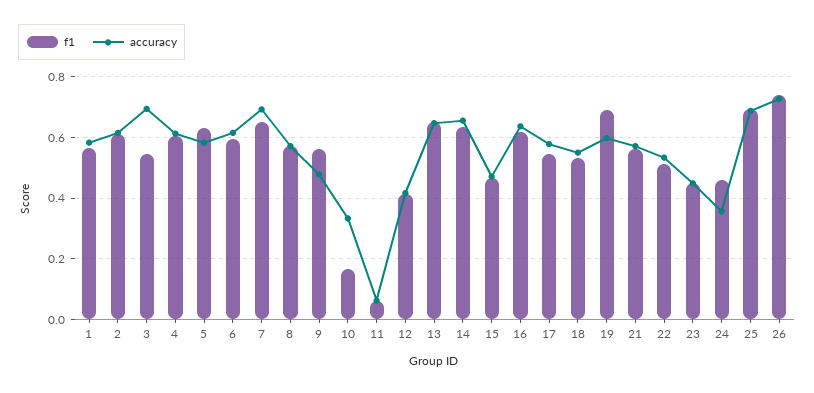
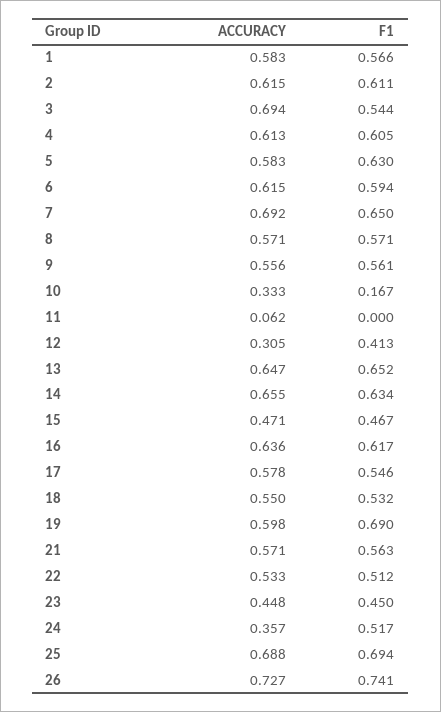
accuracy, 9: 0.48 -> 0.556
f1, 11: 0.06 -> 0
accuracy, 12: 0.42 -> 0.305
f1, 24: 0.46 -> 0.517

